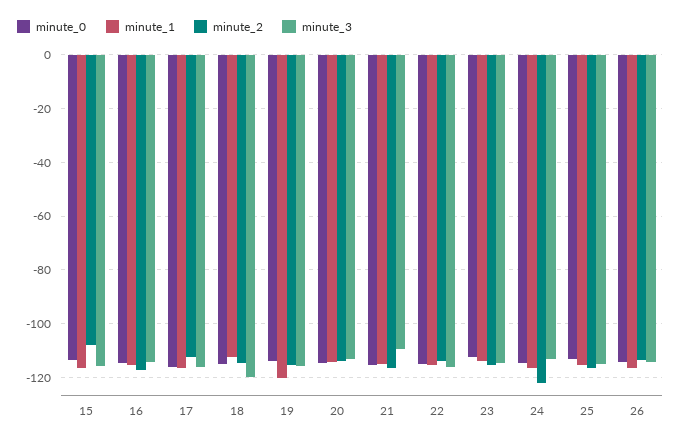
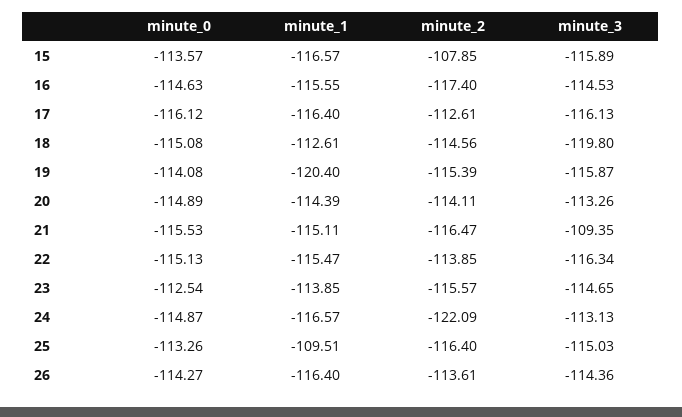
minute_1, 25: -115 -> -109.51

